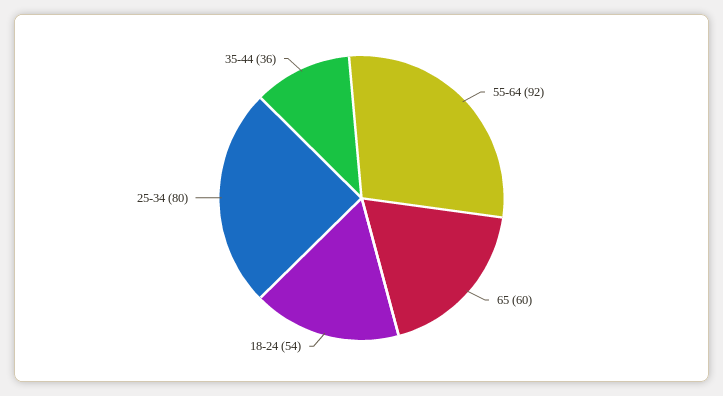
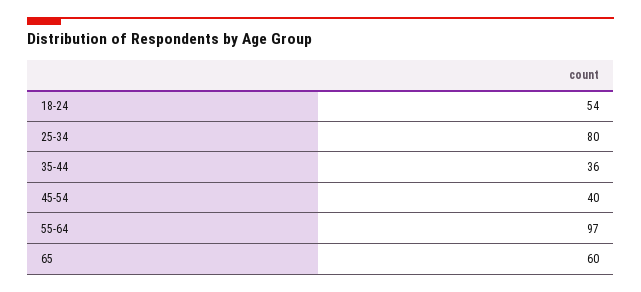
55-64: 92 -> 97
45-54: none -> 40

